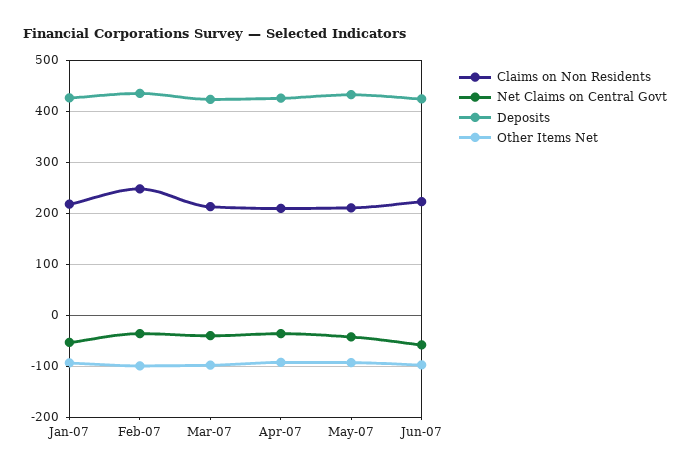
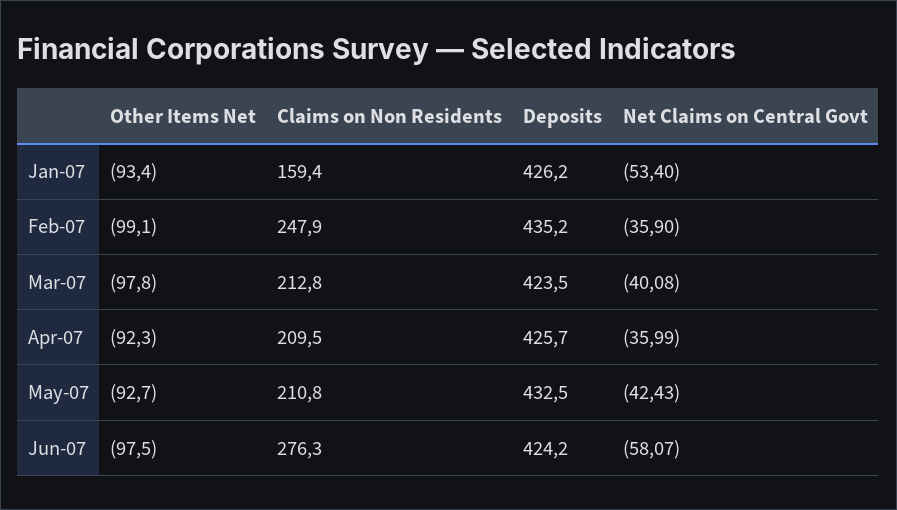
Claims on Non Residents, Jan-07: 220 -> 159.4
Claims on Non Residents, Jun-07: 220 -> 276.3

